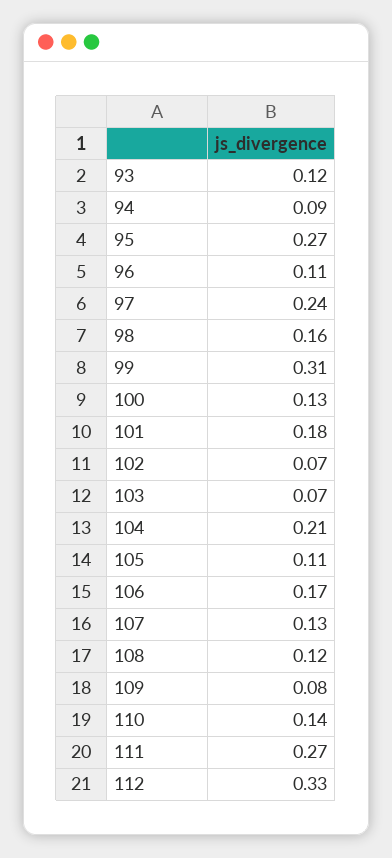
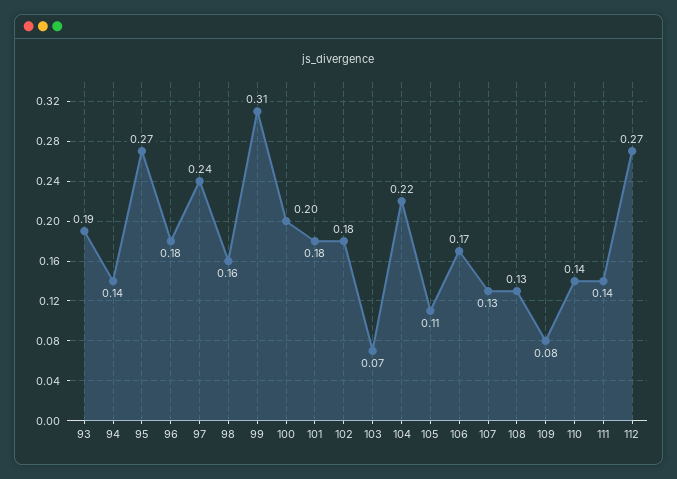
93: 0.12 -> 0.19
94: 0.09 -> 0.14
96: 0.11 -> 0.18
100: 0.13 -> 0.2
102: 0.07 -> 0.18
104: 0.21 -> 0.22
108: 0.12 -> 0.13
111: 0.27 -> 0.14
112: 0.33 -> 0.27

